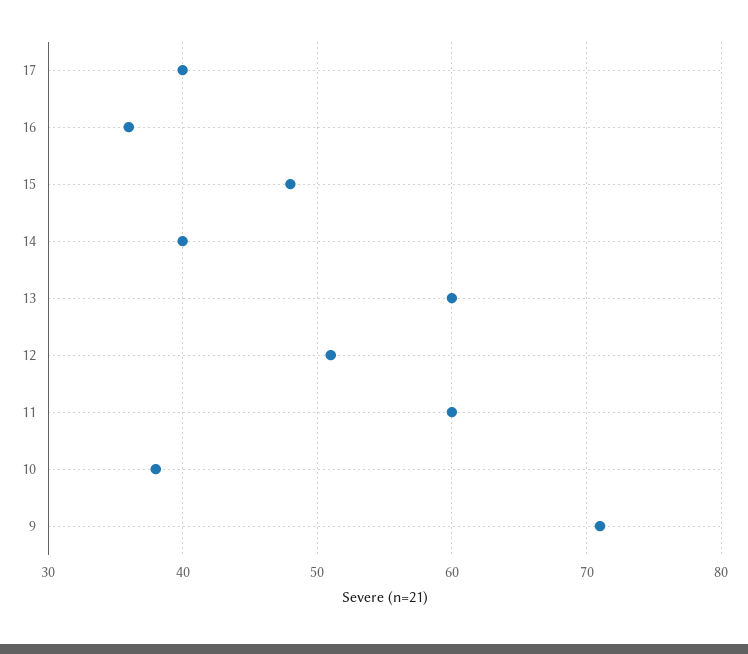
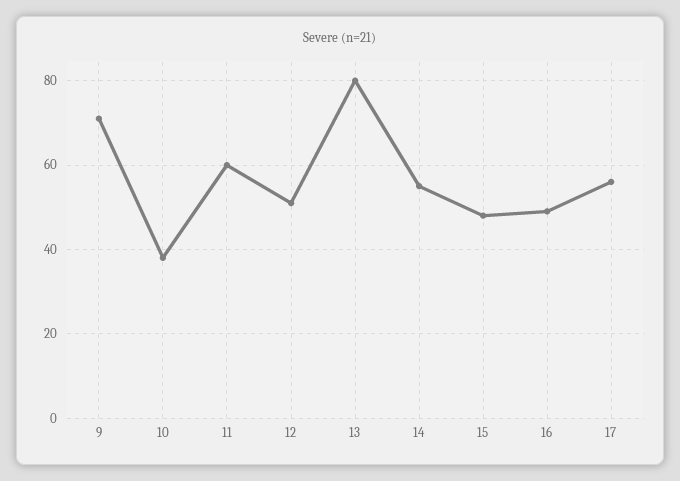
17: 40 -> 55
16: 36 -> 50
14: 40 -> 55
13: 60 -> 80

